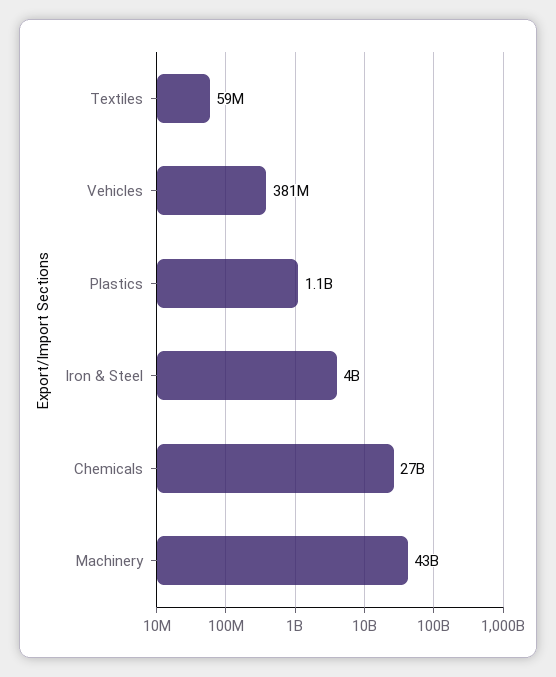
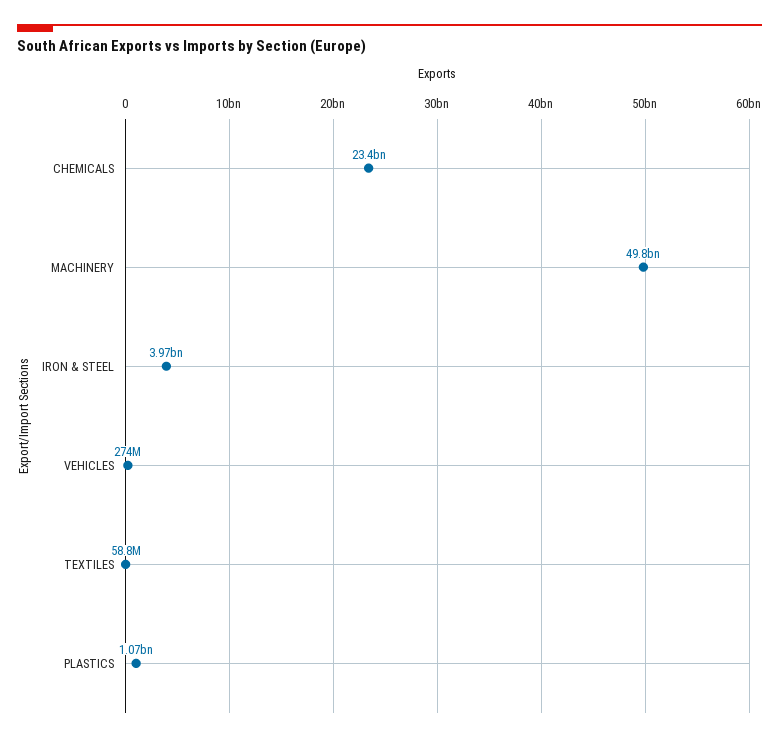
Vehicles: 381000000 -> 274000000
Chemicals: 27000000000 -> 23400000000
Machinery: 43000000000 -> 49800000000

